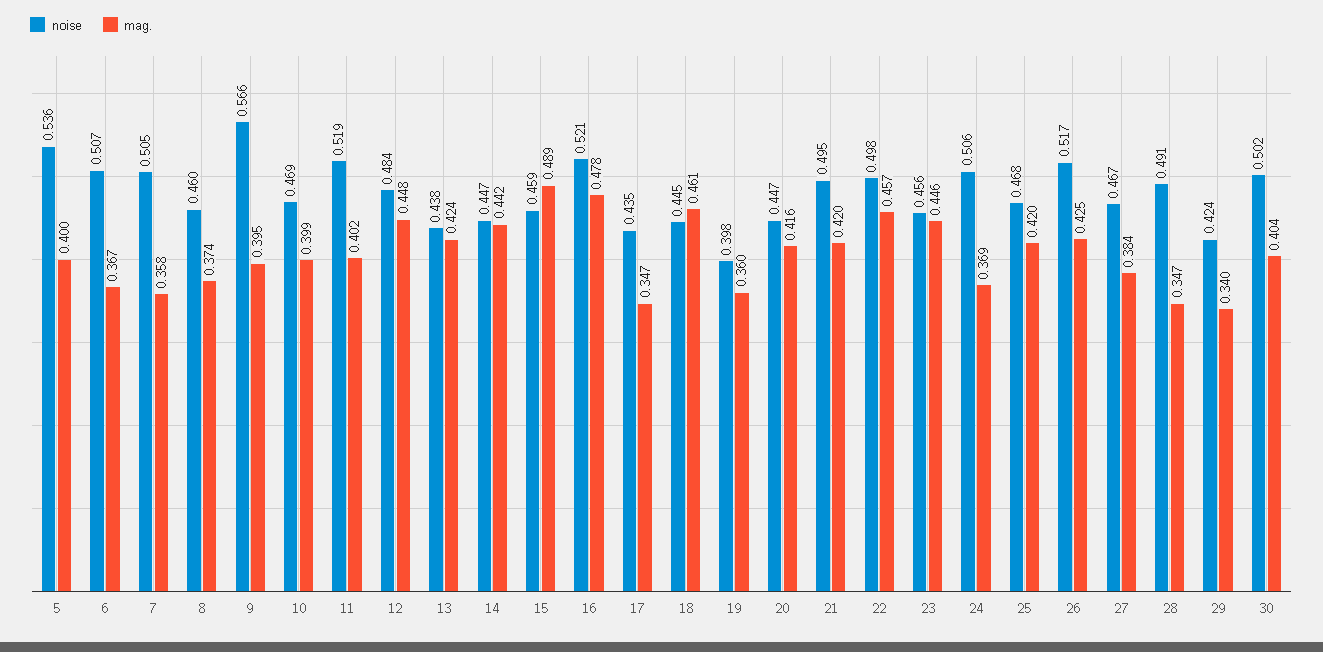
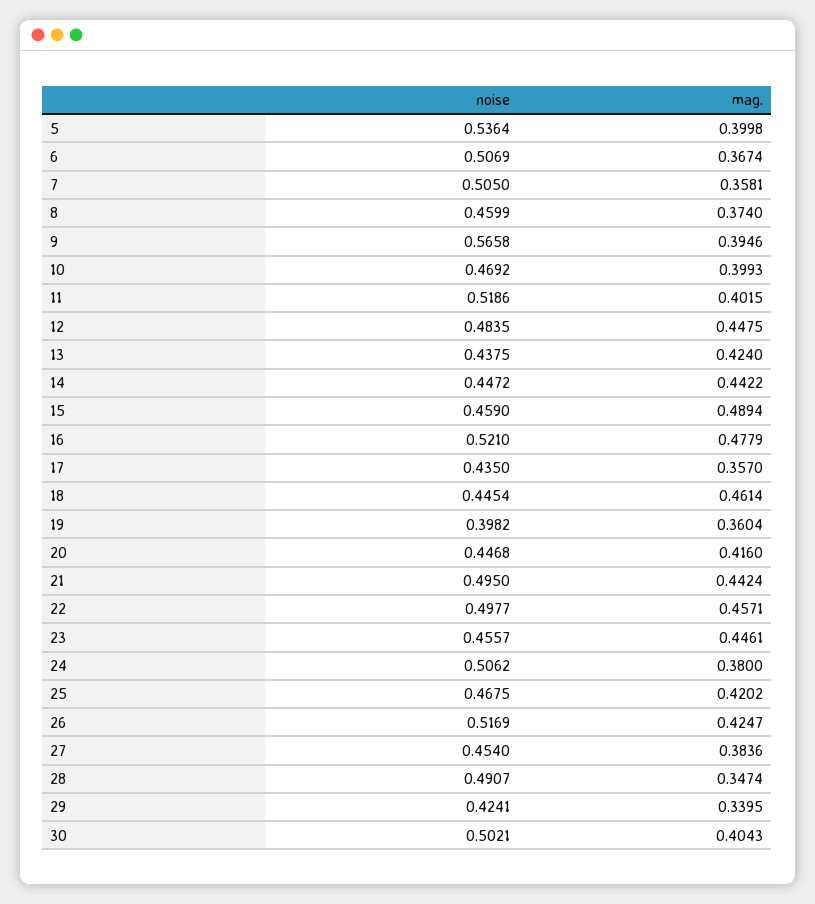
mag., 17: 0.347 -> 0.357
mag., 21: 0.42 -> 0.4424
mag., 24: 0.369 -> 0.38
noise, 27: 0.467 -> 0.454

